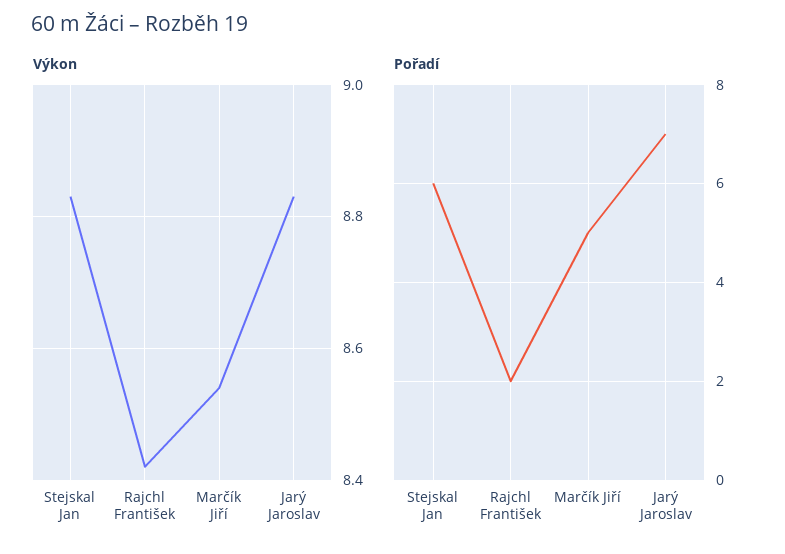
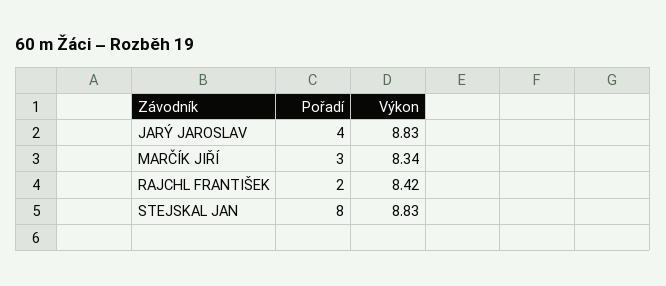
Výkon, Marčík Jiří: 8.55 -> 8.34
Pořadí, Stejskal Jan: 6 -> 8
Pořadí, Marčík Jiří: 5 -> 3
Pořadí, Jarý Jaroslav: 7 -> 4

